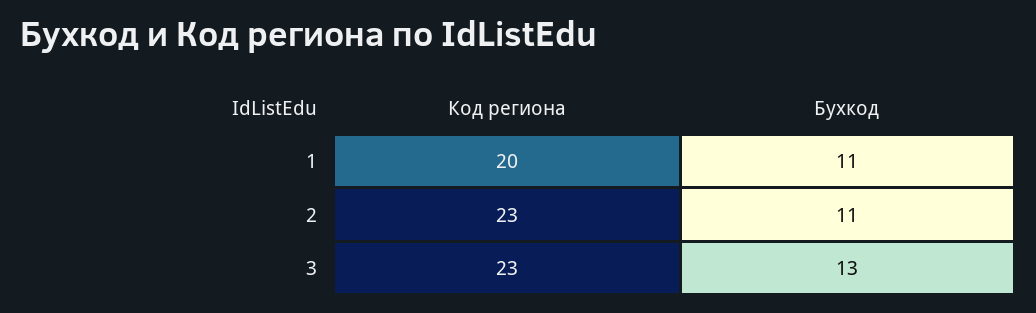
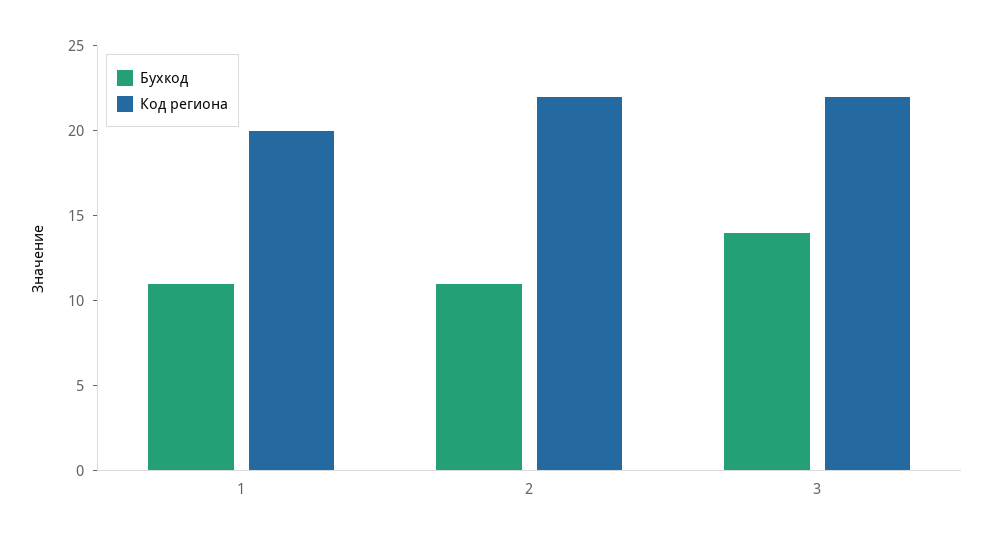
Код региона, 2: 23 -> 22
Код региона, 3: 23 -> 22
Бухкод, 3: 13 -> 14

